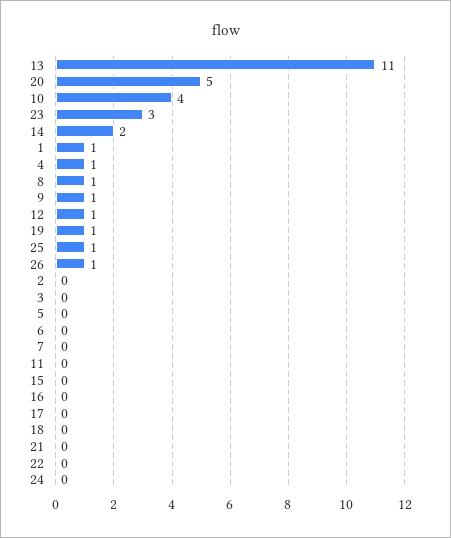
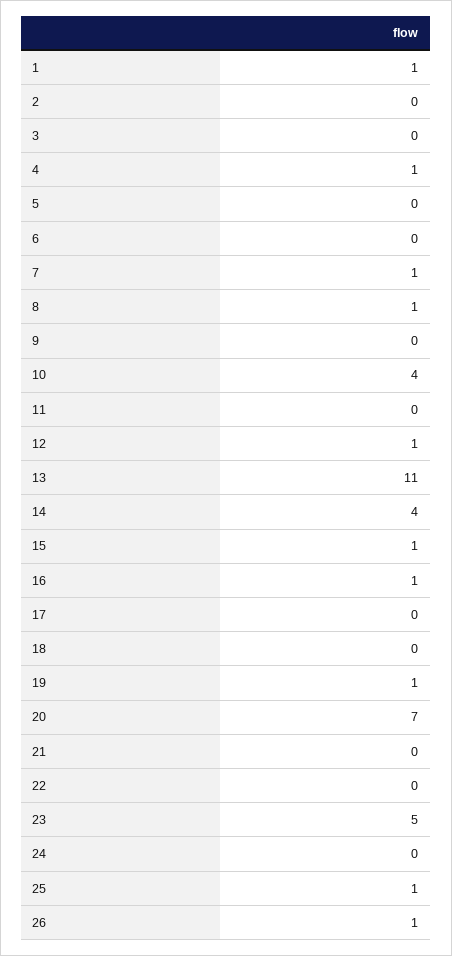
20: 5 -> 7
23: 3 -> 5
14: 2 -> 4
9: 1 -> 0
7: 0 -> 1
15: 0 -> 1
16: 0 -> 1

